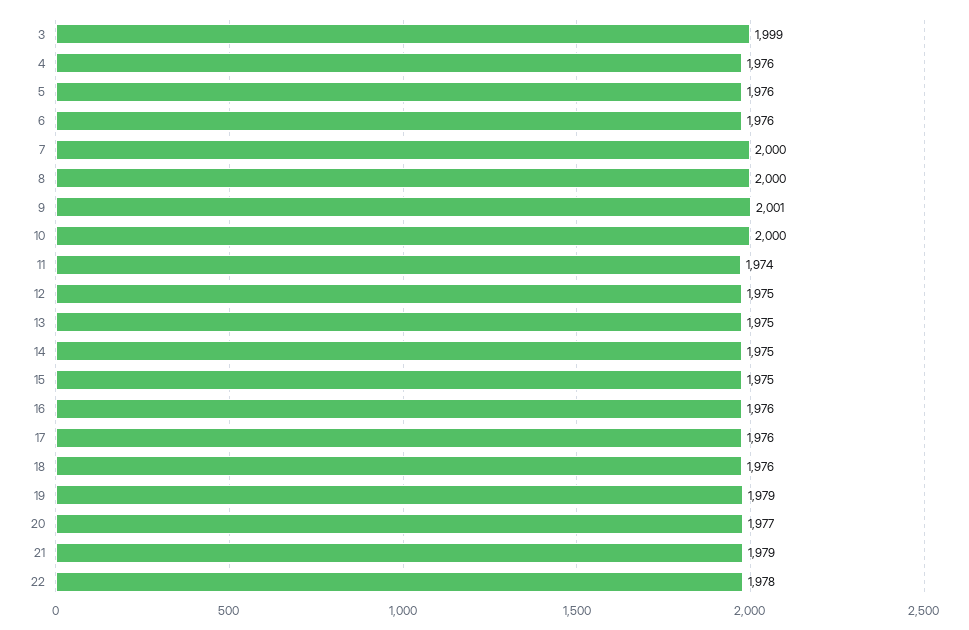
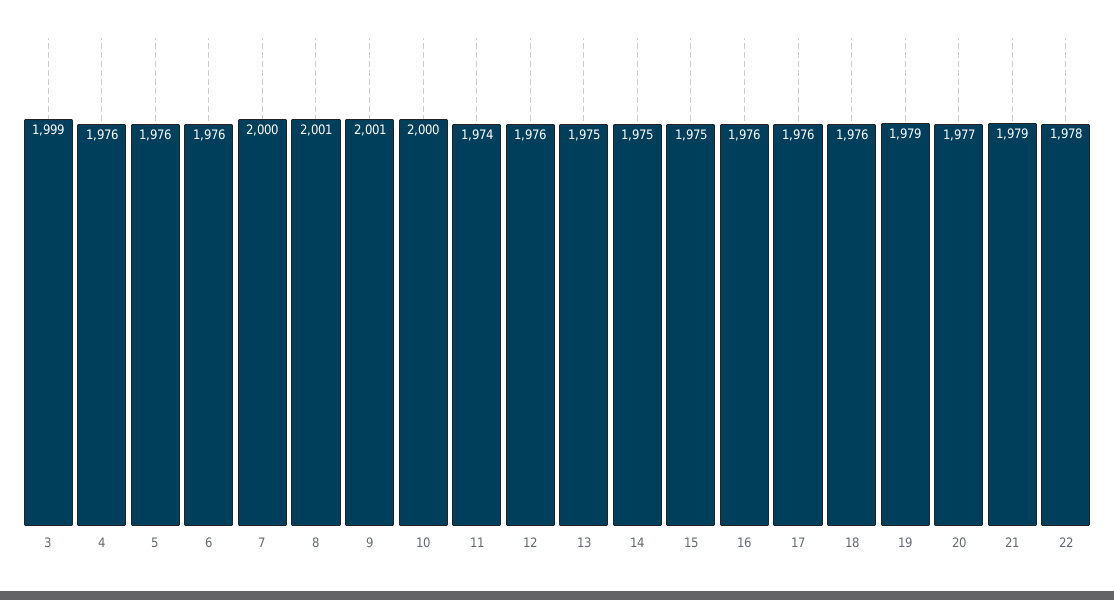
8: 2000 -> 2001
12: 1975 -> 1976

